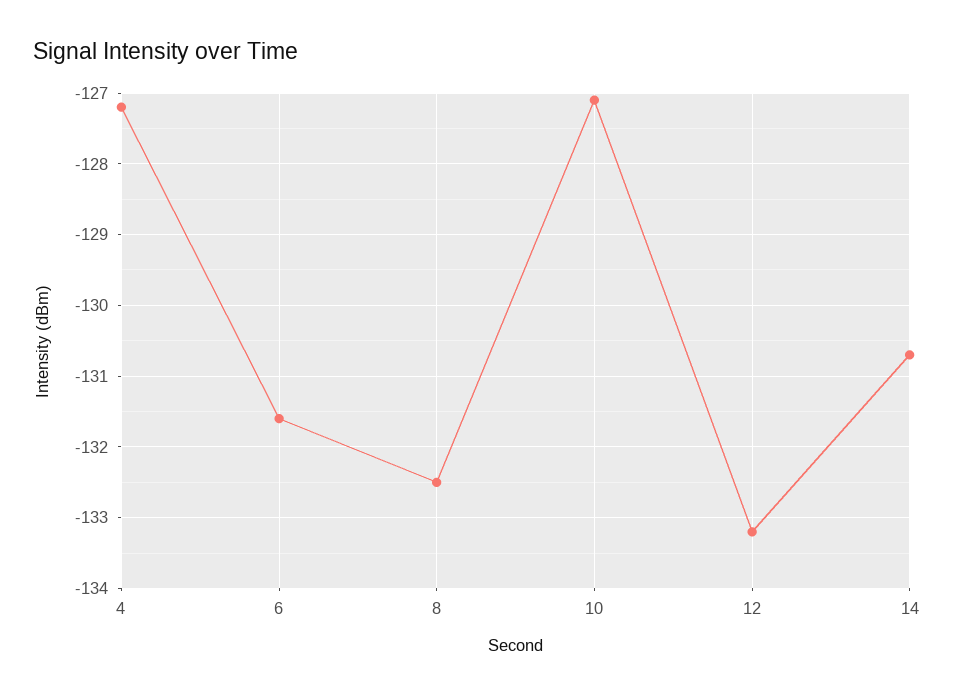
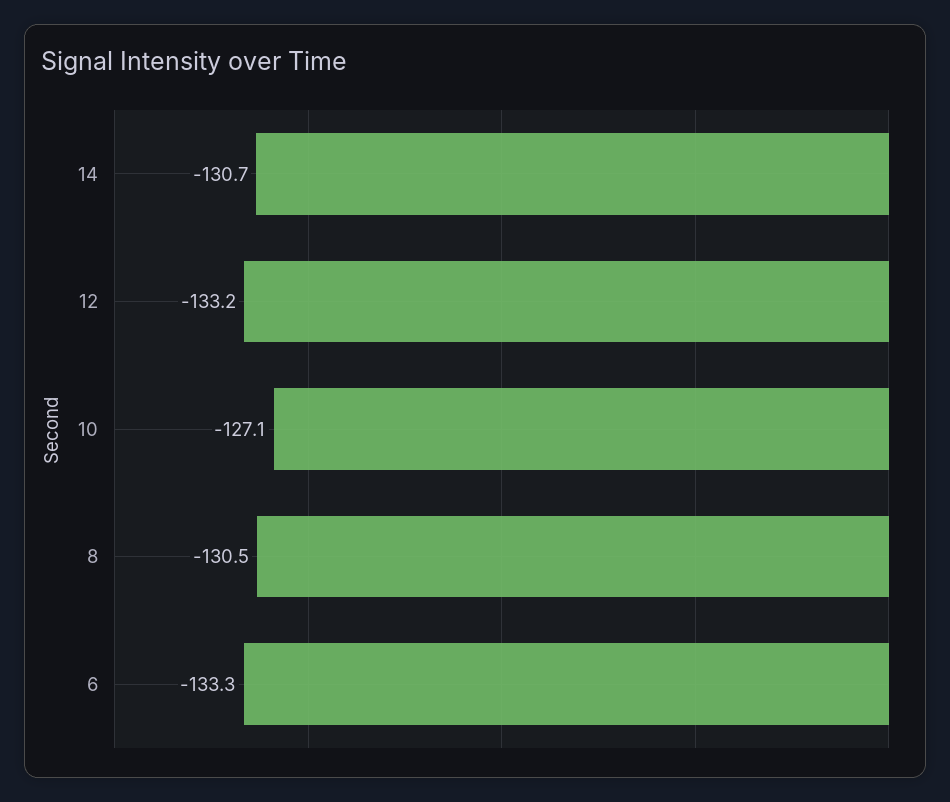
4: -127.2 -> none
6: -131.6 -> -133.3
8: -132.5 -> -130.5

